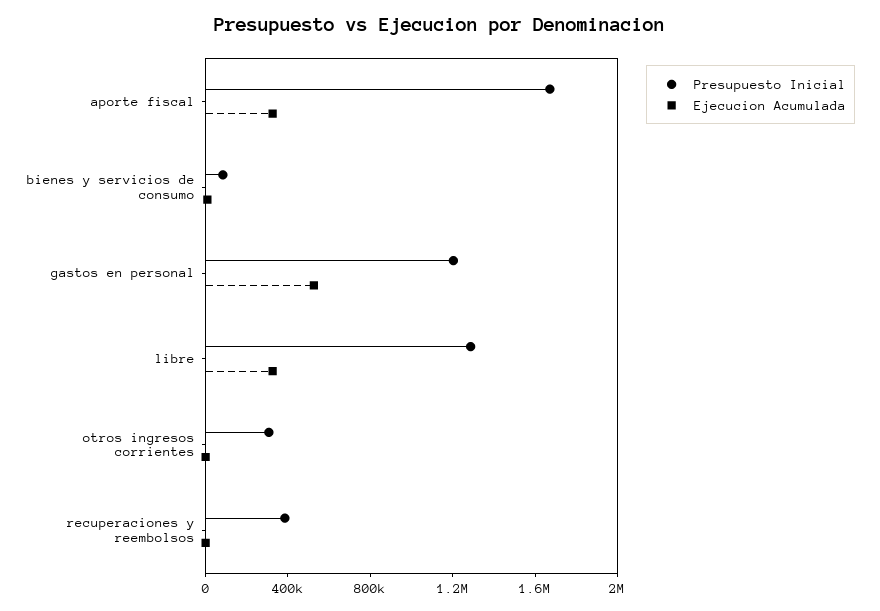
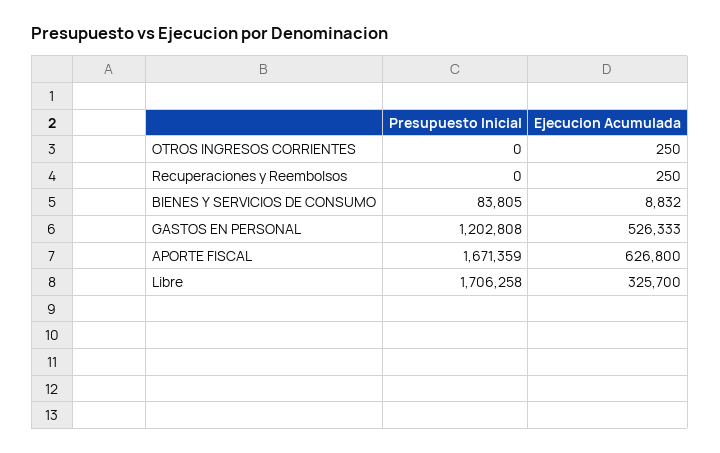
Ejecucion Acumulada, aporte fiscal: 300000 -> 626800
Presupuesto Inicial, libre: 1300000 -> 1706258
Presupuesto Inicial, otros ingresos corrientes: 300000 -> 0
Presupuesto Inicial, recuperaciones y reembolsos: 400000 -> 0

